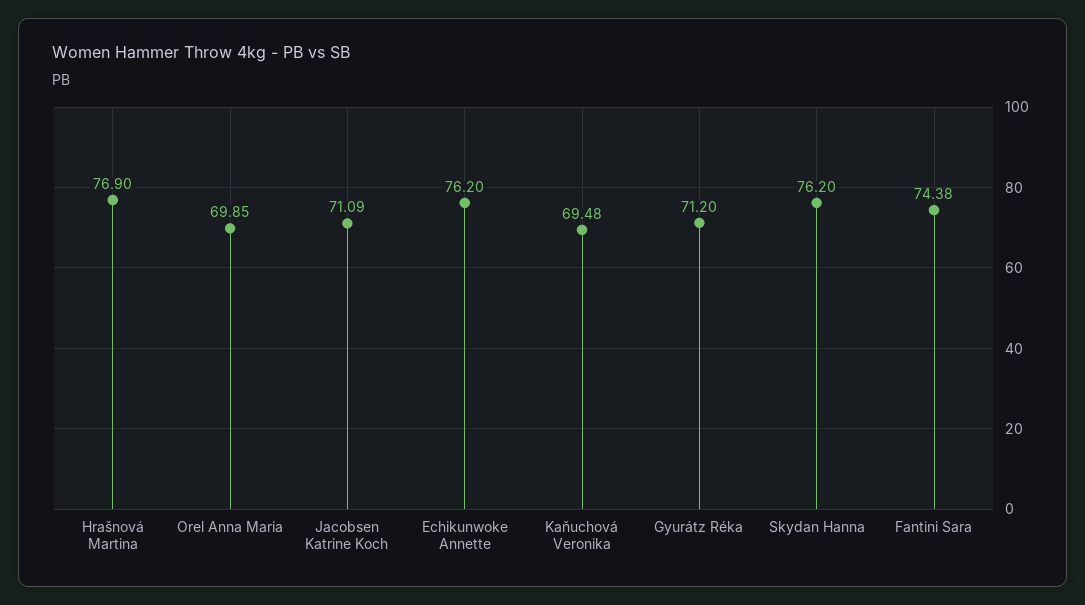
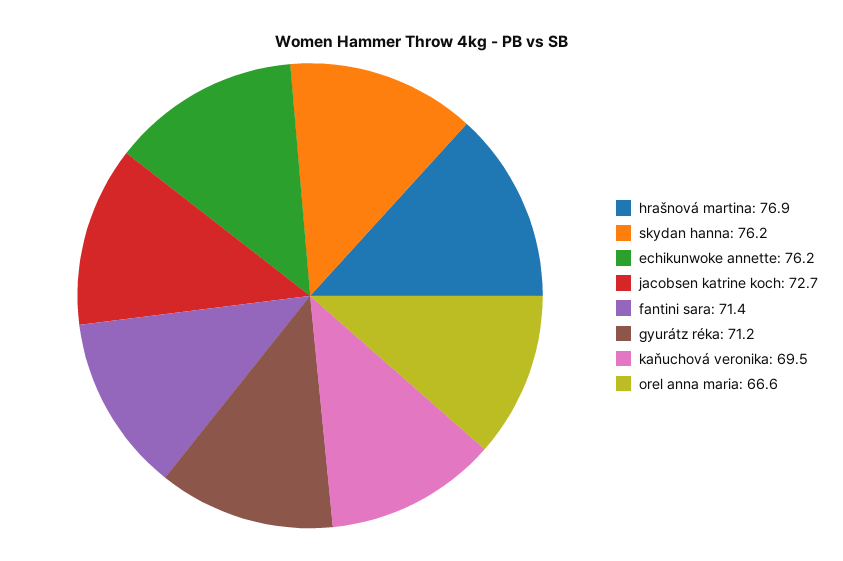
Orel Anna Maria: 69.85 -> 66.6
Jacobsen Katrine Koch: 71.09 -> 72.7
Fantini Sara: 74.38 -> 71.4

